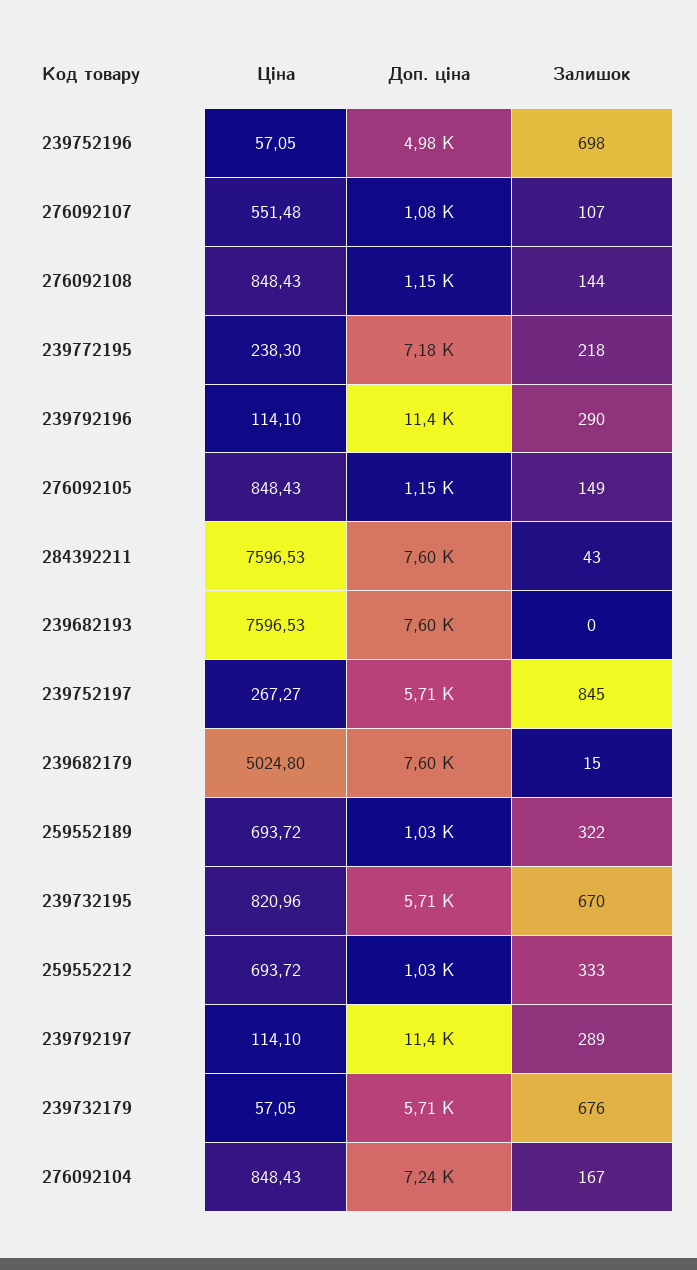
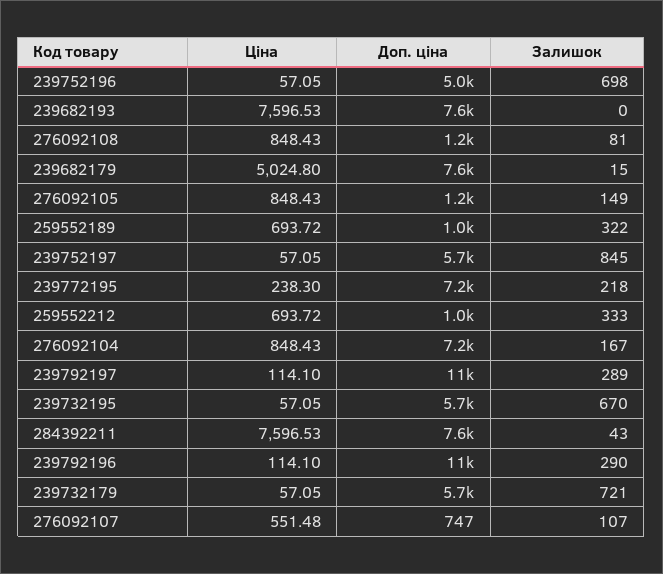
Доп. ціна, 276092107: 1080 -> 747
Залишок, 276092108: 144 -> 81
Ціна, 239752197: 267.27 -> 57.05
Ціна, 239732195: 820.96 -> 57.05
Залишок, 239732179: 676 -> 721

